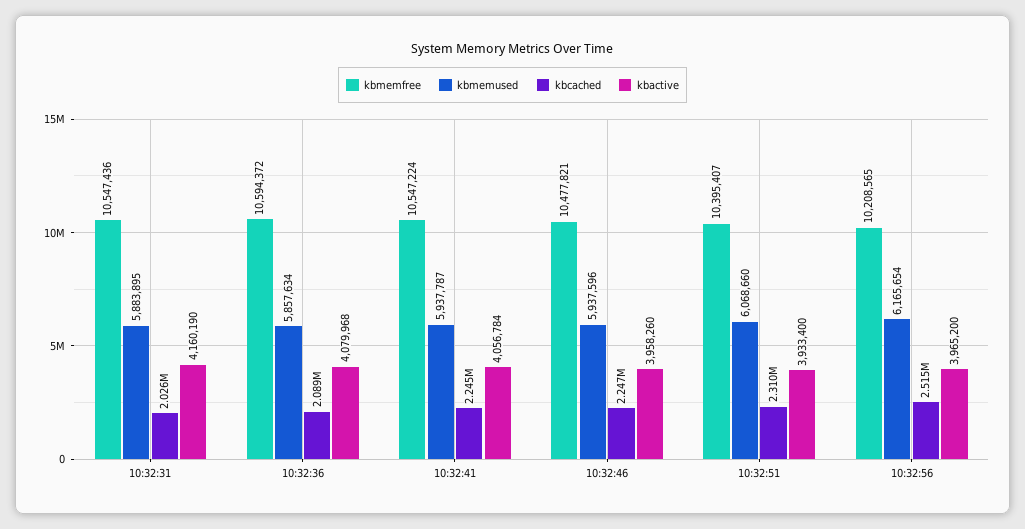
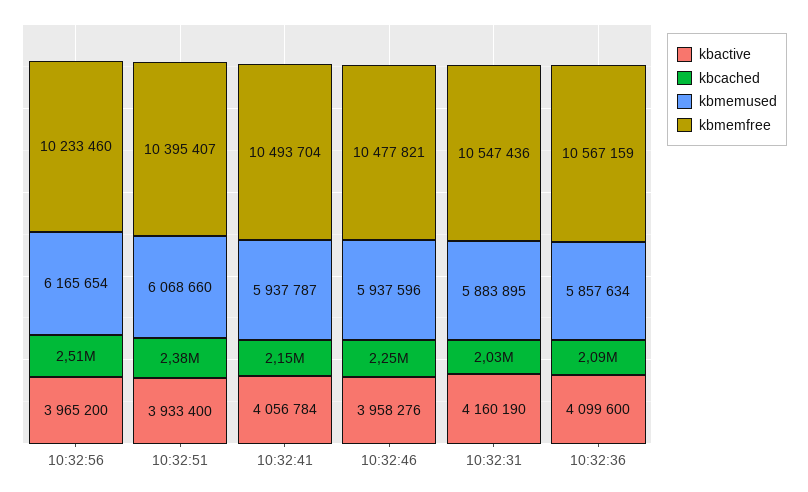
kbmemfree, 10:32:36: 10594372 -> 10567159
kbactive, 10:32:36: 4079968 -> 4099600
kbmemfree, 10:32:41: 10547224 -> 10493704
kbcached, 10:32:41: 2245000 -> 2150000
kbactive, 10:32:46: 3958260 -> 3958276
kbcached, 10:32:51: 2310000 -> 2380000
kbmemfree, 10:32:56: 10208565 -> 10233460

